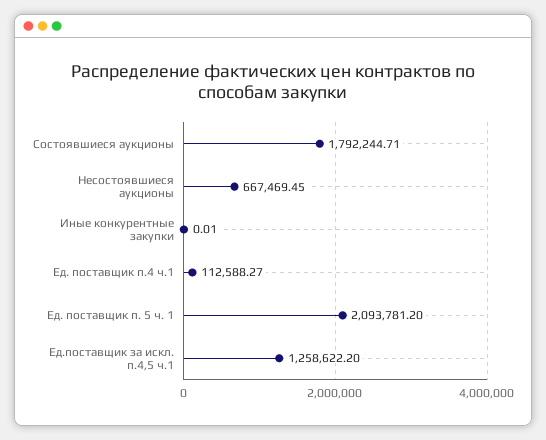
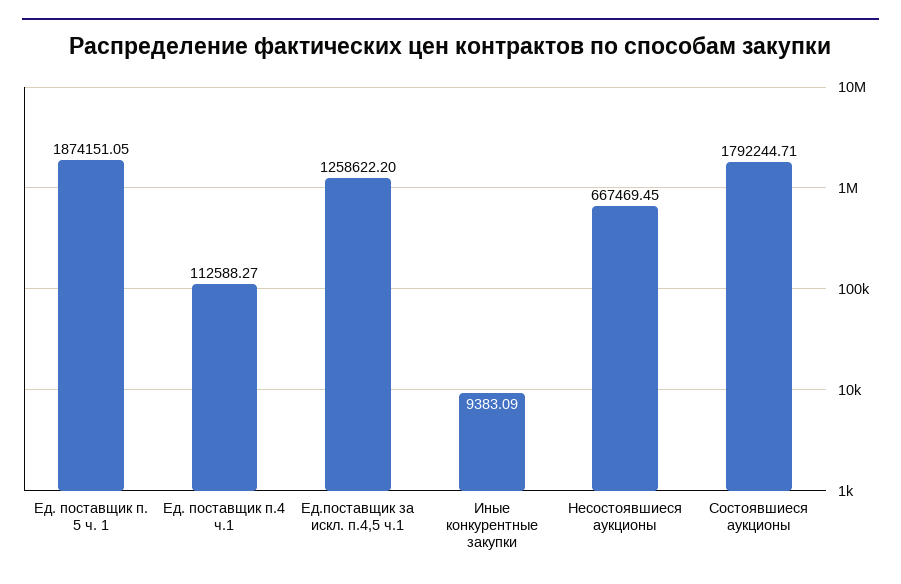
Иные конкурентные закупки: 0.01 -> 9383.09
Ед. поставщик п. 5 ч. 1: 2093781.2 -> 1874151.05

